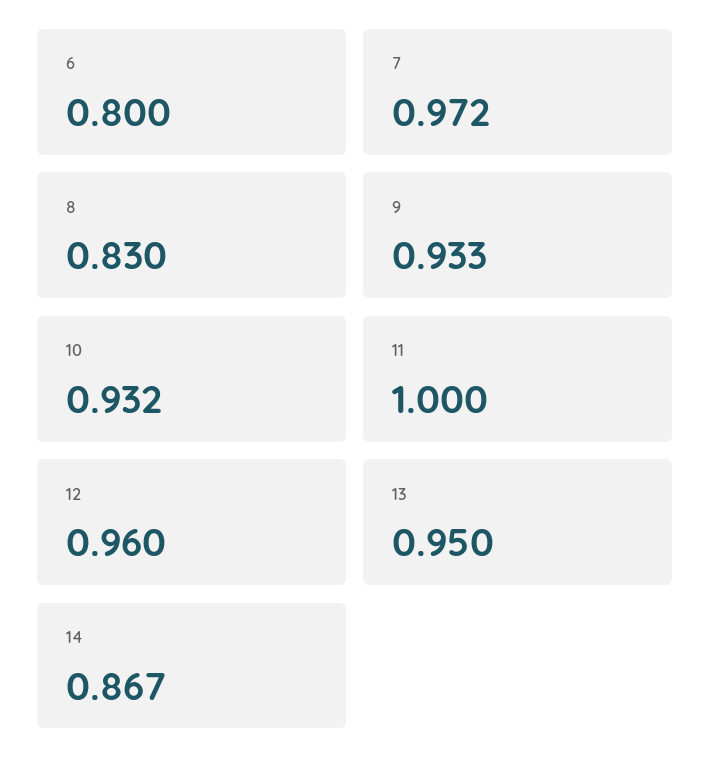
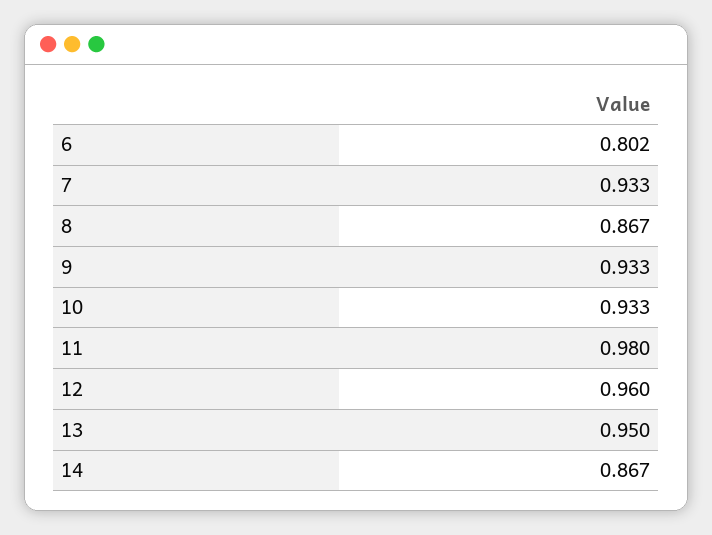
6: 0.8 -> 0.802
7: 0.972 -> 0.933
8: 0.83 -> 0.867
10: 0.932 -> 0.933
11: 1 -> 0.98

